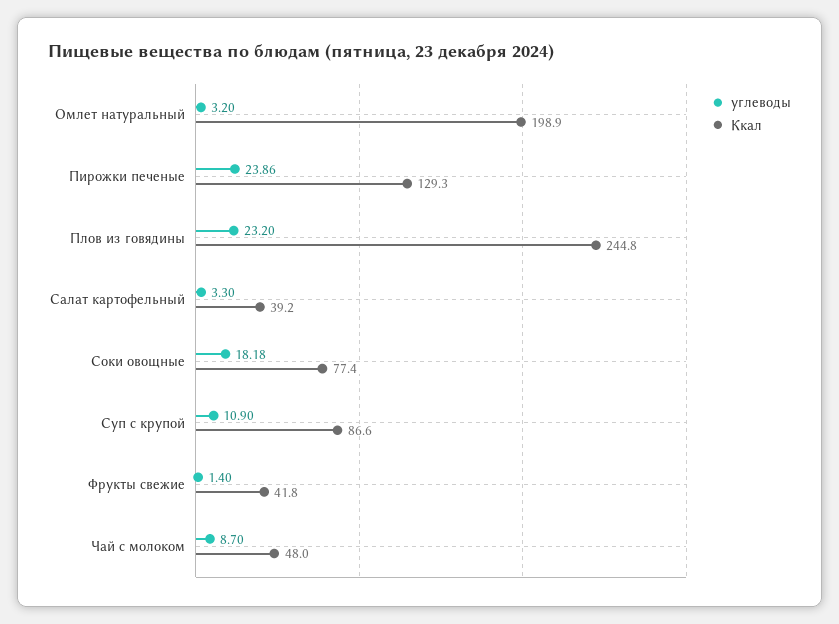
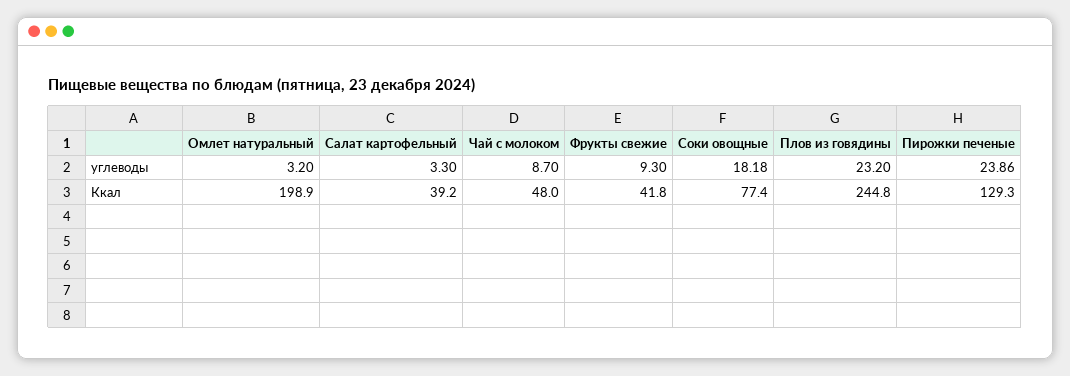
углеводы, Суп с крупой: 10.9 -> none
Ккал, Суп с крупой: 86.6 -> none
углеводы, Фрукты свежие: 1.4 -> 9.3

